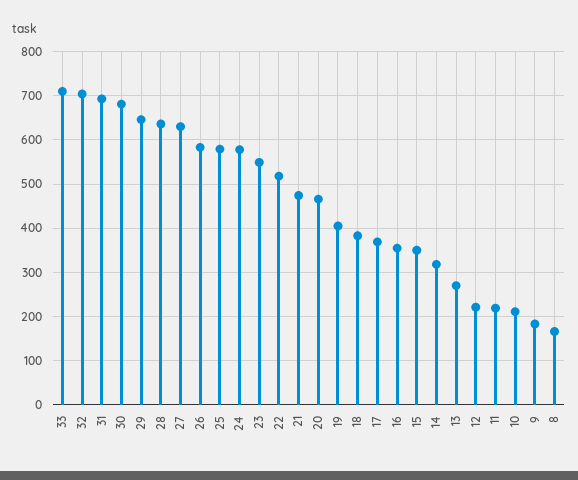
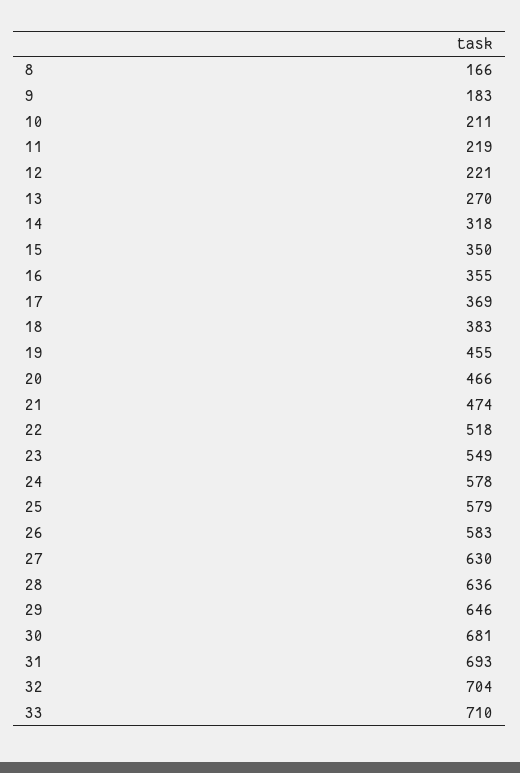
19: 400 -> 455

